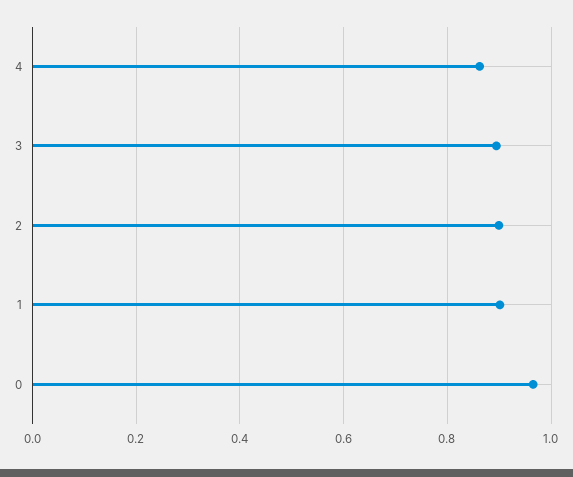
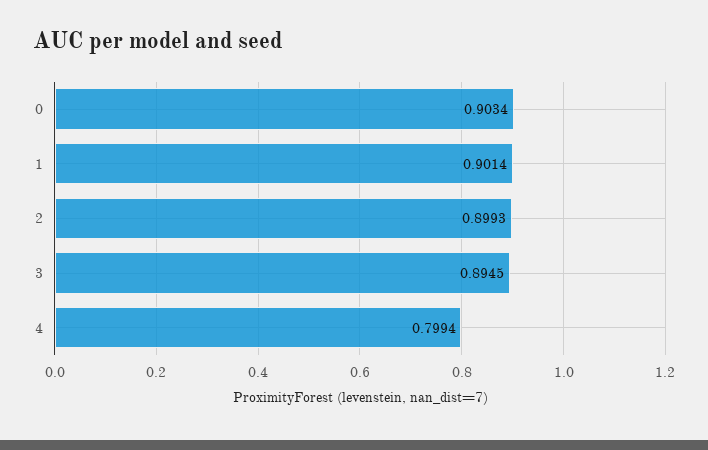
4: 0.86 -> 0.7994
0: 0.96 -> 0.9034

